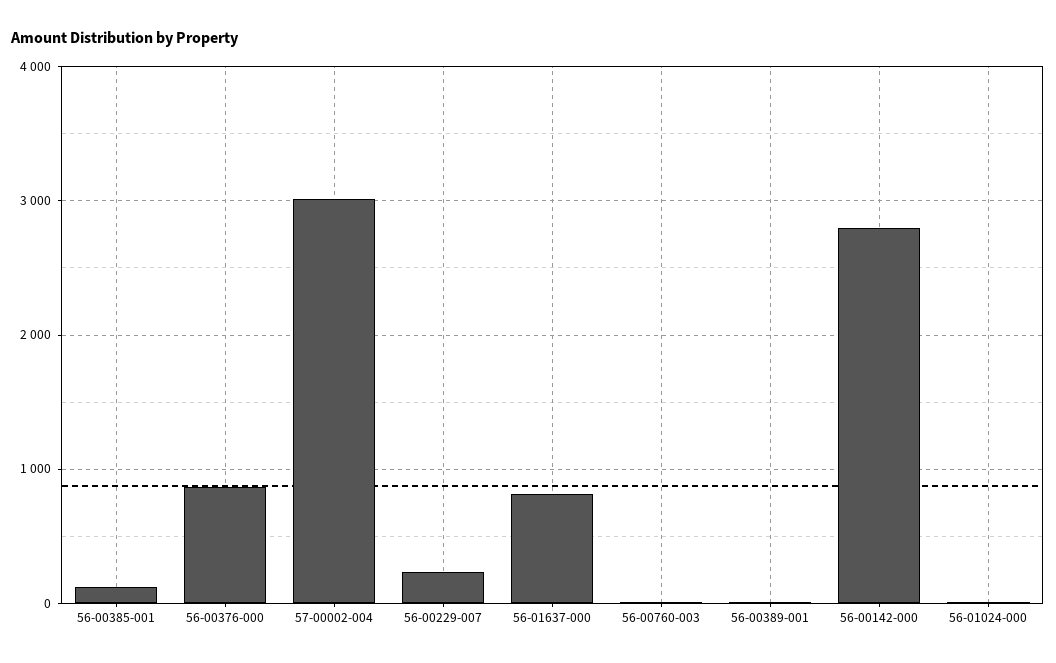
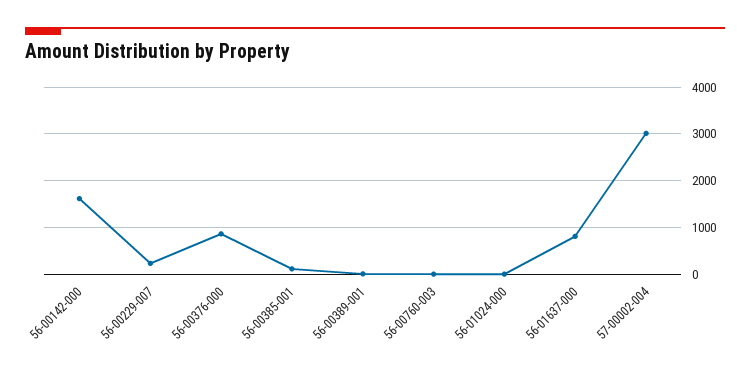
56-00142-000: 2800 -> 1600

